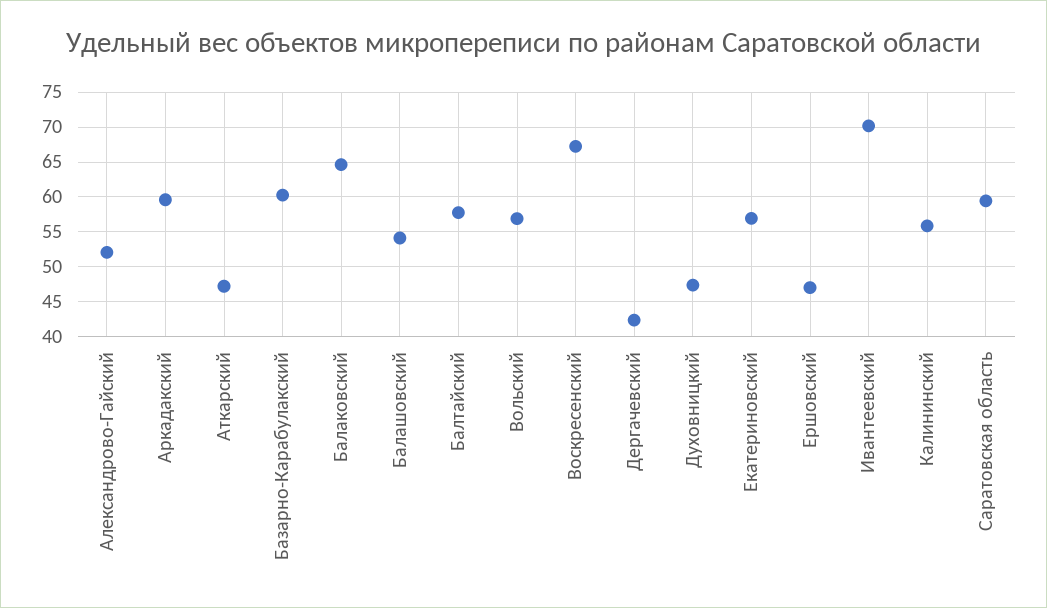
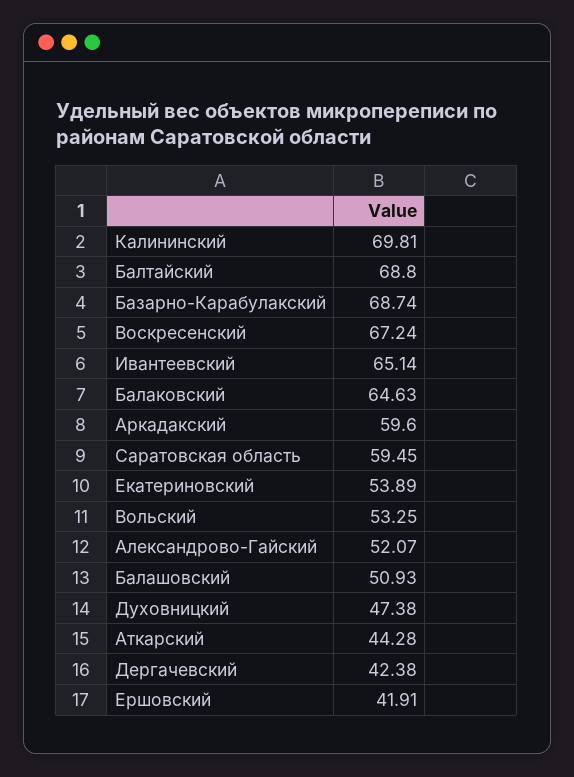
Аткарский: 47 -> 44.28
Базарно-Карабулакский: 60 -> 68.74
Балашовский: 54 -> 50.93
Балтайский: 58 -> 68.8
Вольский: 57 -> 53.25
Екатериновский: 57 -> 53.89
Ершовский: 47 -> 41.91
Ивантеевский: 70 -> 65.14
Калининский: 56 -> 69.81

